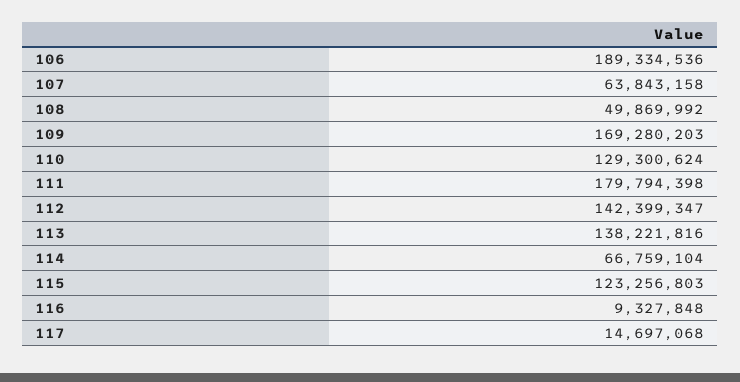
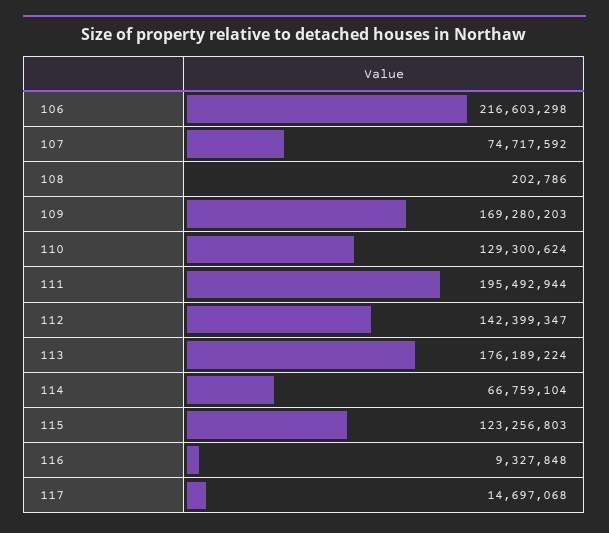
106: 189334536 -> 216603298
107: 63843158 -> 74717592
108: 49869992 -> 202786
111: 179794398 -> 195492944
113: 138221816 -> 176189224

